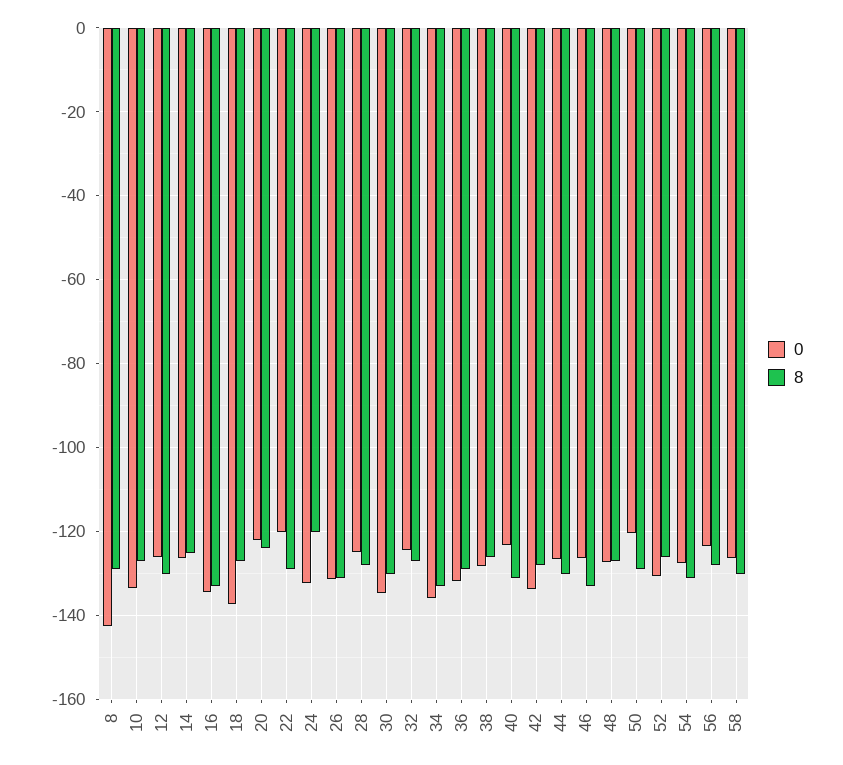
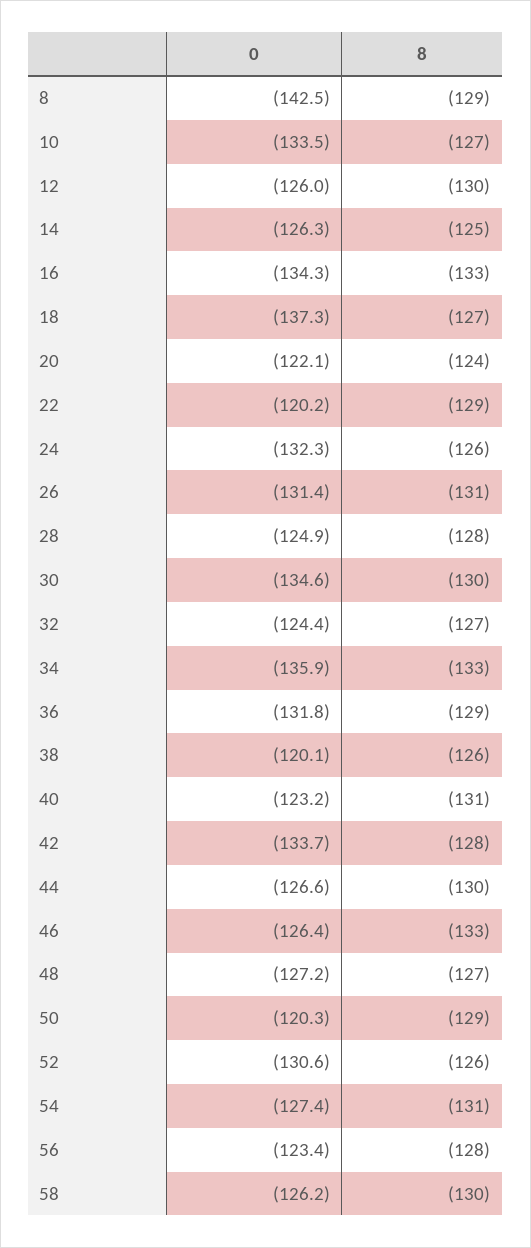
8, 24: -120 -> -126
0, 38: -128 -> -120.1

